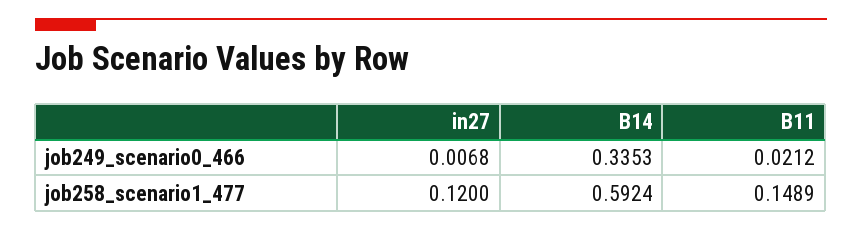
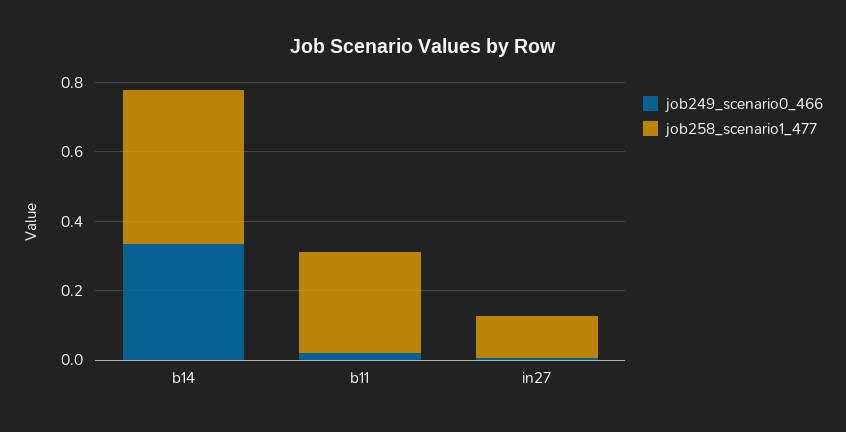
job258_scenario1_477, B14: 0.5924 -> 0.45
job258_scenario1_477, B11: 0.1489 -> 0.3

